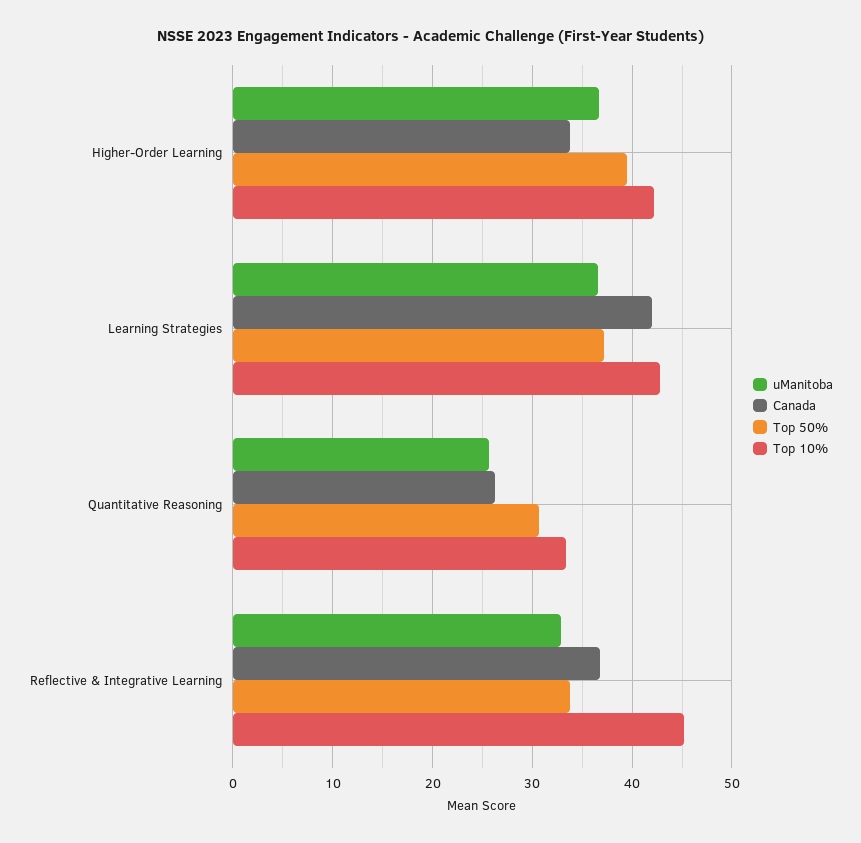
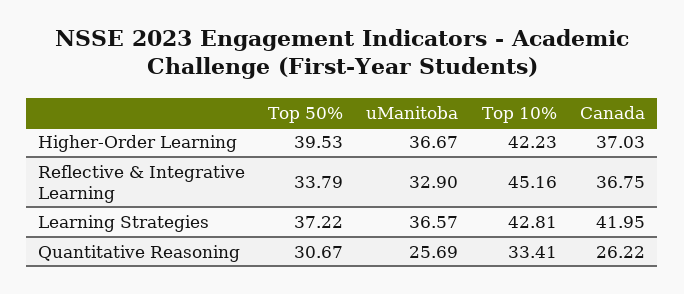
Canada, Higher-Order Learning: 34 -> 37.03

